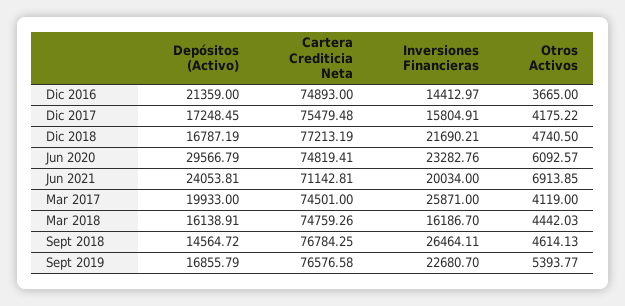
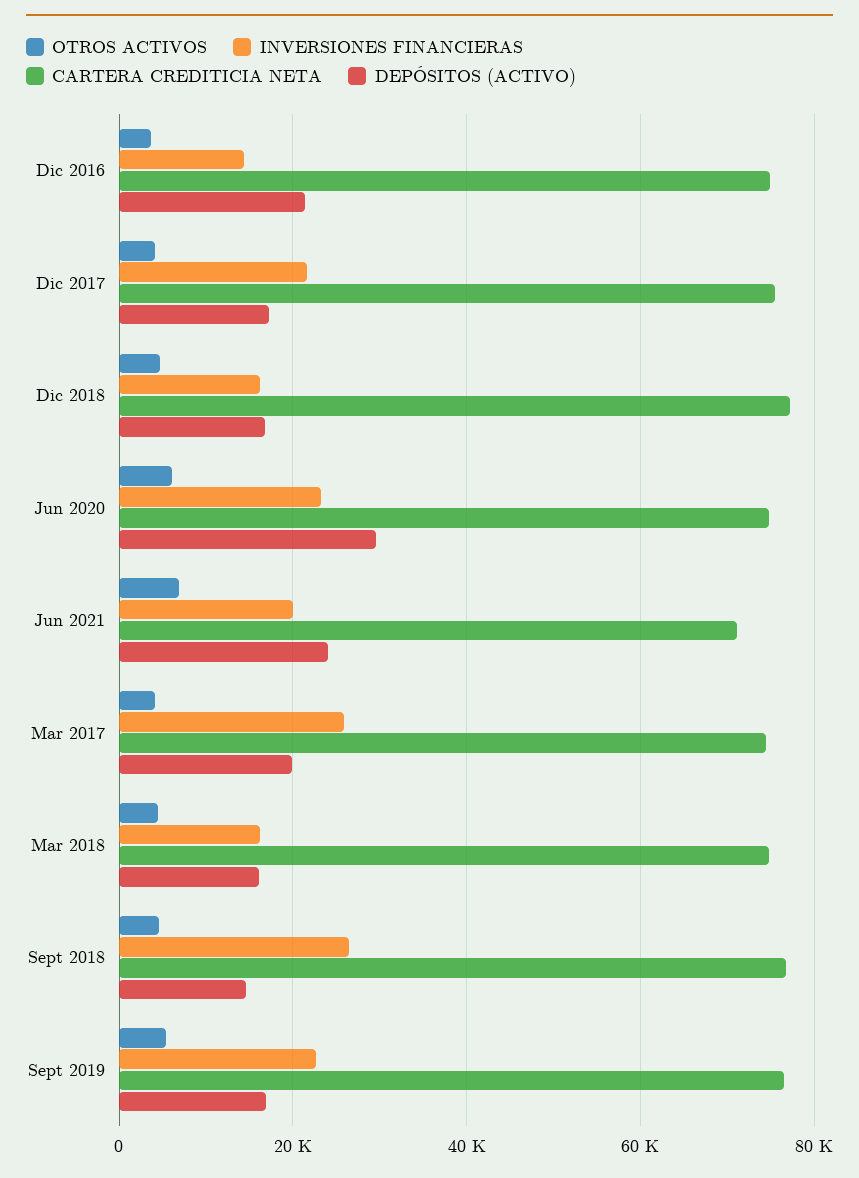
Inversiones Financieras, Dic 2017: 15804.91 -> 22000
Inversiones Financieras, Dic 2018: 21690.21 -> 16000

